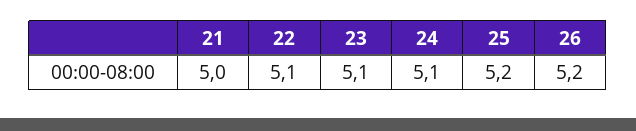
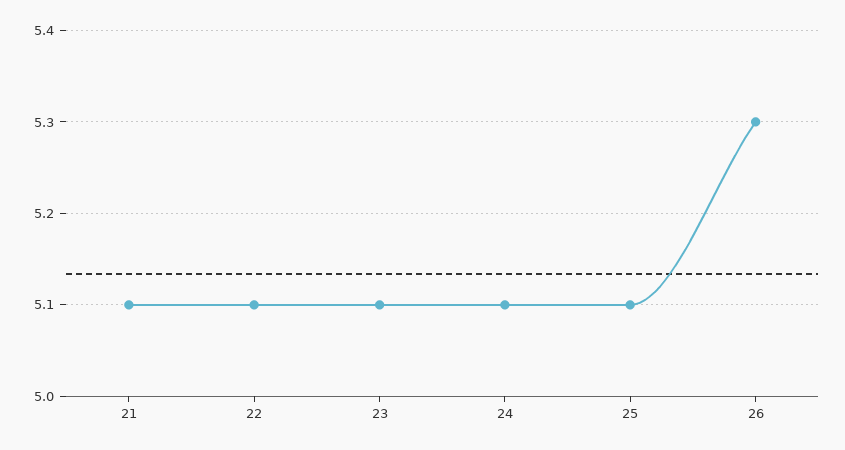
21: 5 -> 5.1
25: 5.2 -> 5.1
26: 5.2 -> 5.3

